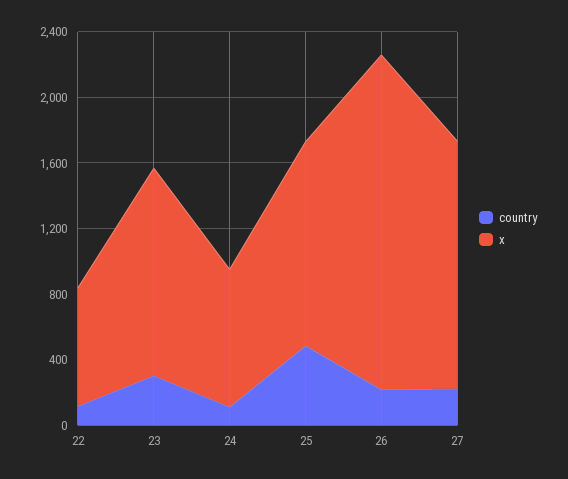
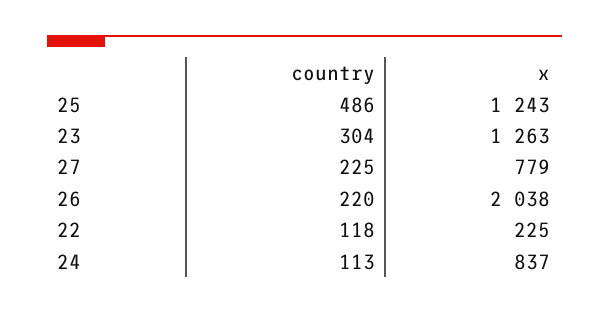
x, 22: 700 -> 225
x, 27: 1500 -> 779

